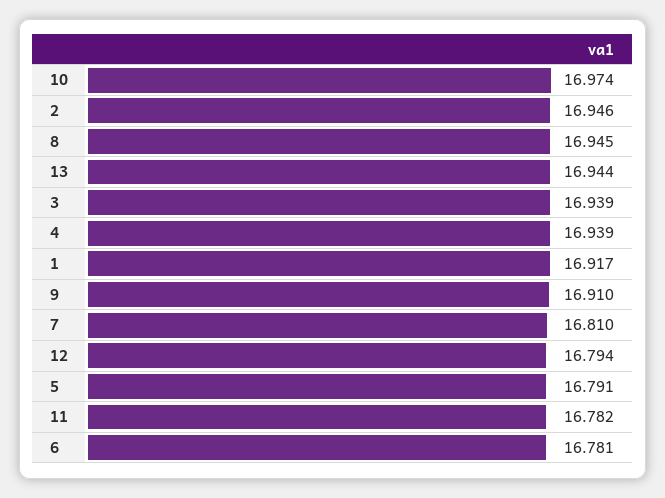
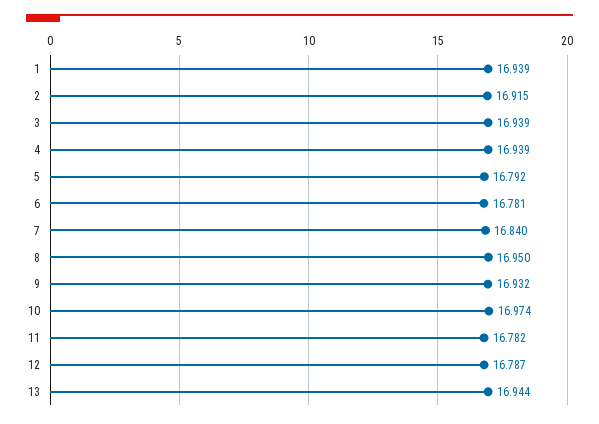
2: 16.946 -> 16.915
8: 16.945 -> 16.95
1: 16.917 -> 16.939
9: 16.91 -> 16.932
7: 16.81 -> 16.84
12: 16.794 -> 16.787
5: 16.791 -> 16.792

